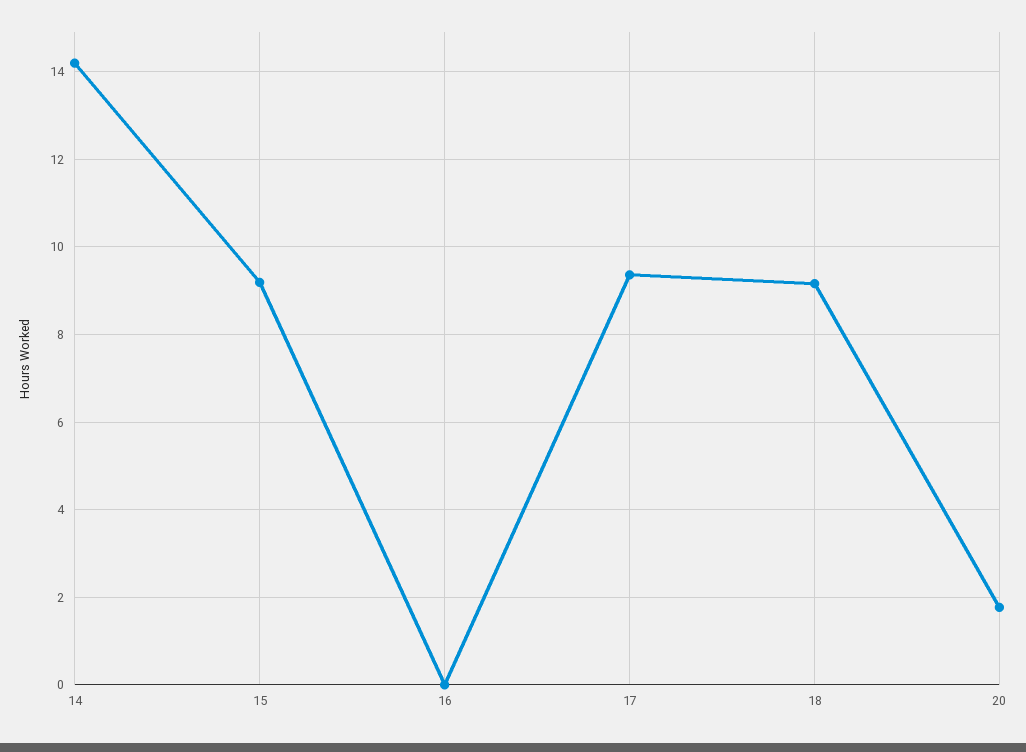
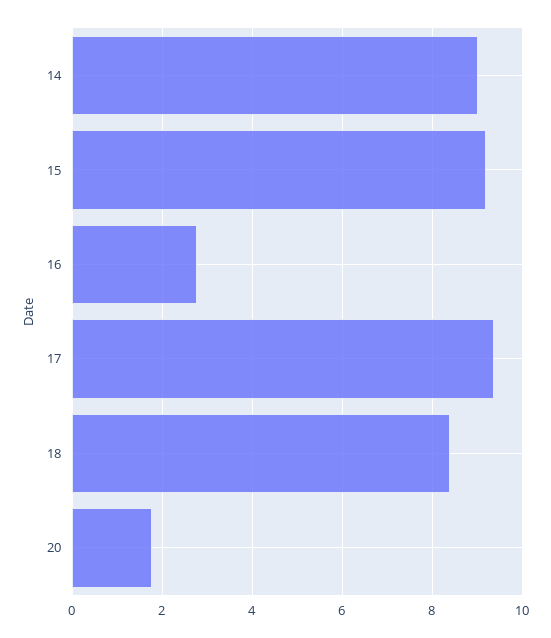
14: 14.2 -> 9
16: 0 -> 2.8
18: 9.2 -> 8.4

